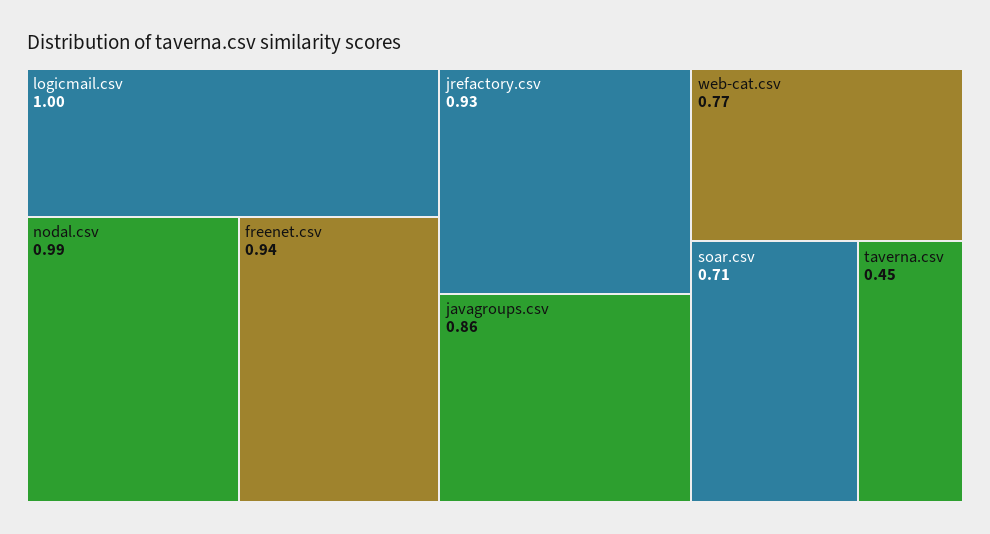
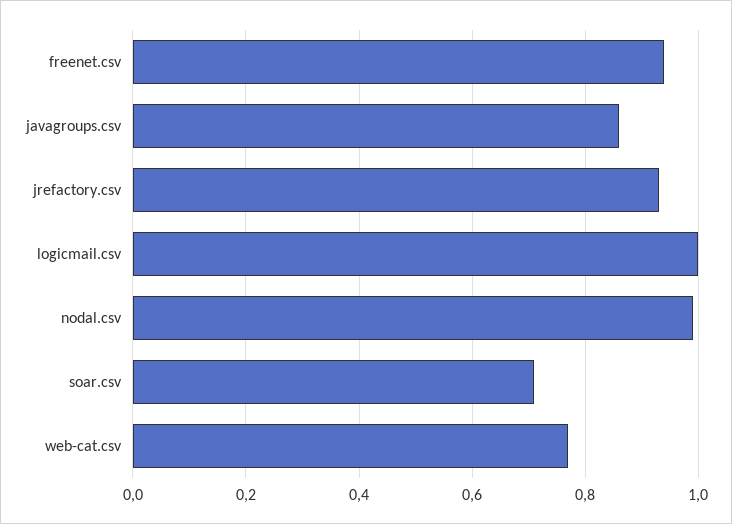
taverna.csv: 0.45 -> none

